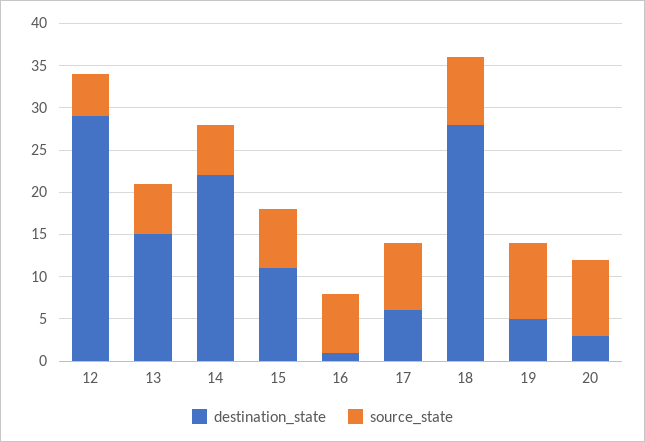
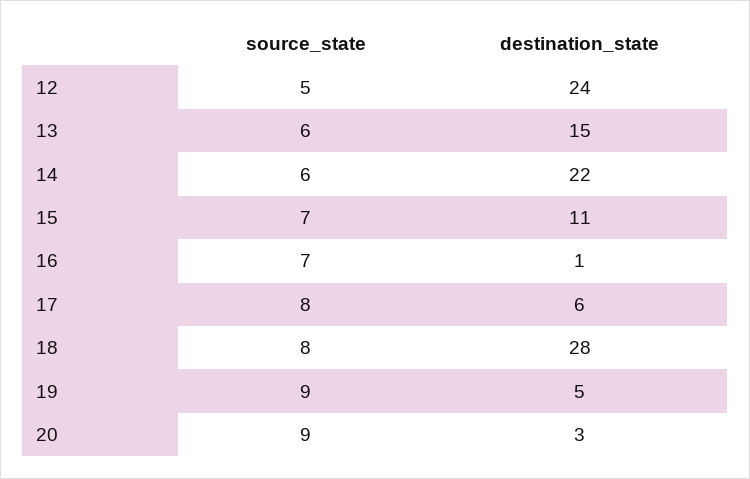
destination_state, 12: 29 -> 24

